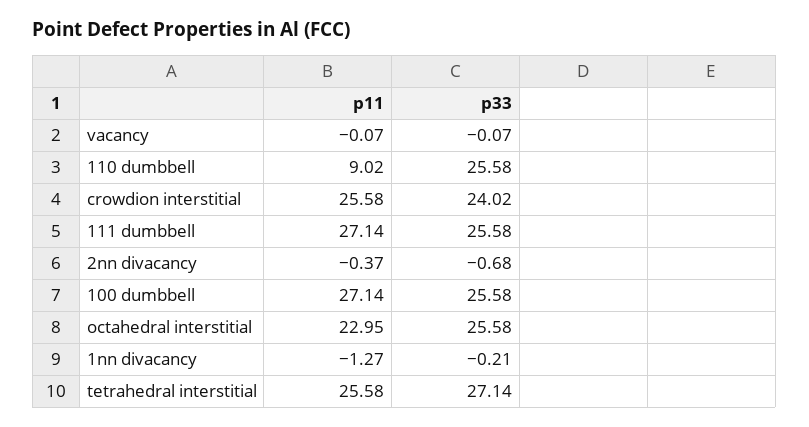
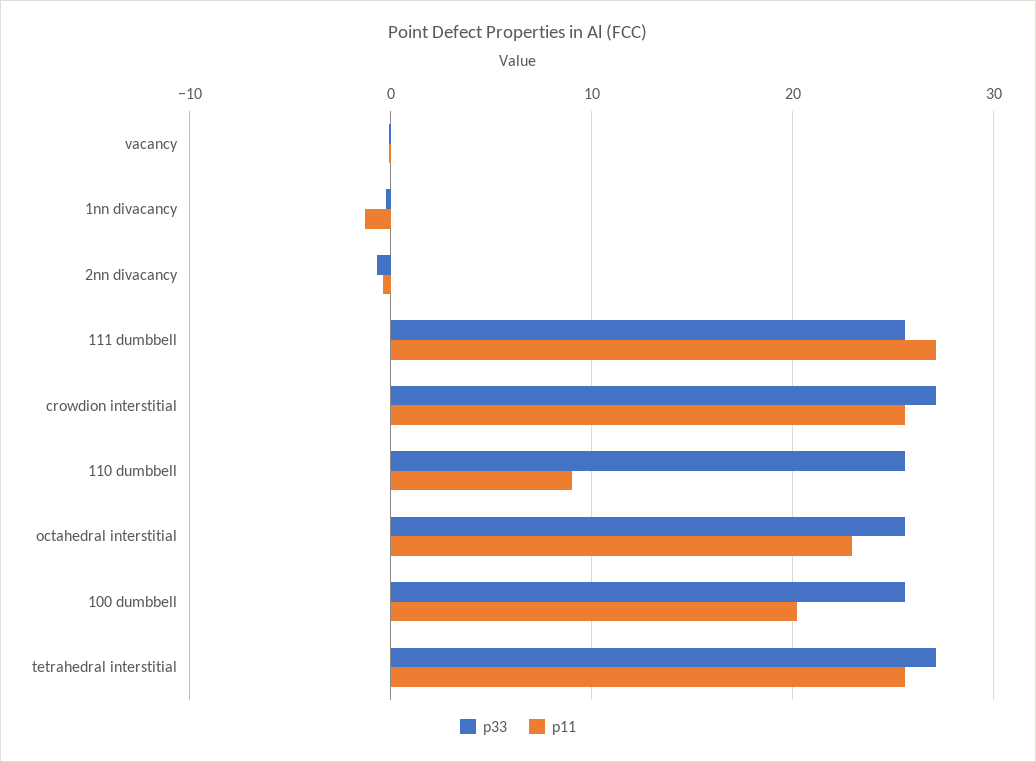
p33, crowdion interstitial: 24.02 -> 27
p11, 100 dumbbell: 27.14 -> 20

